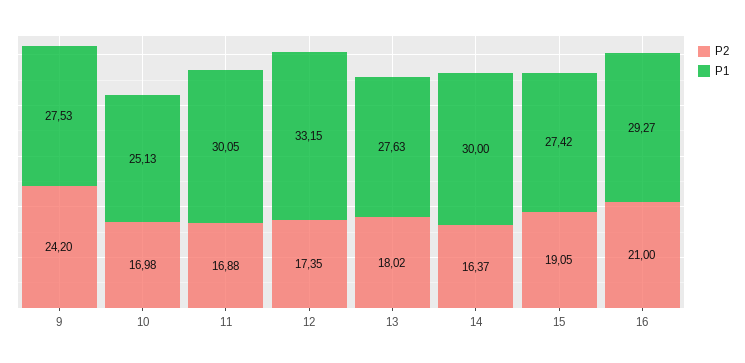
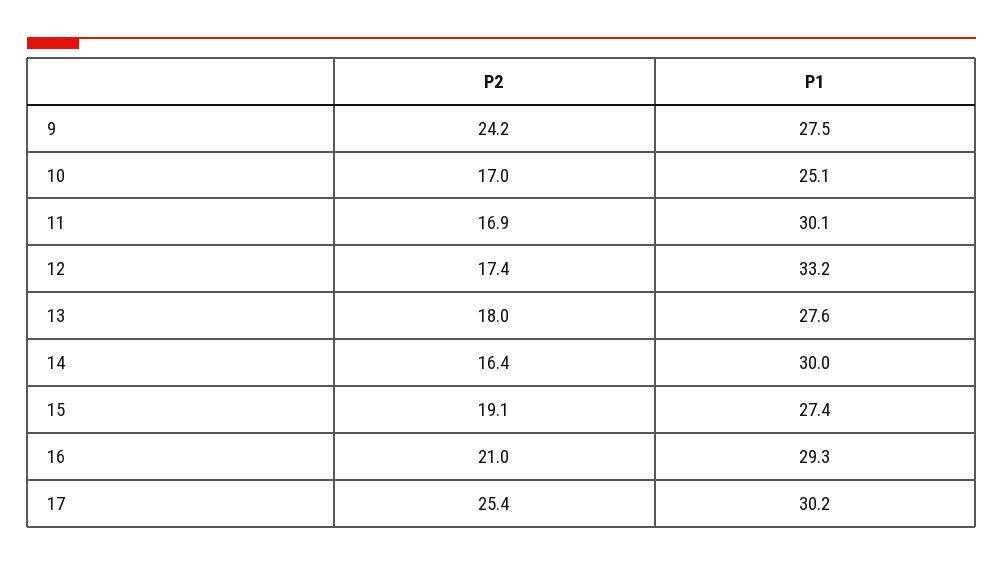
P2, 17: none -> 25.4
P1, 17: none -> 30.2

